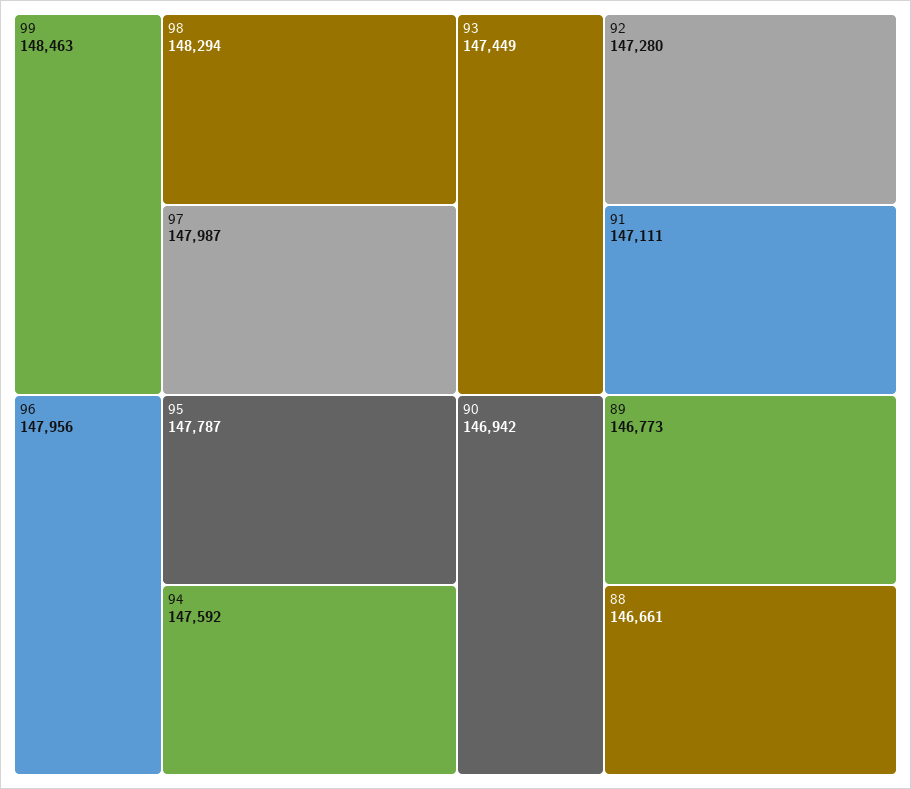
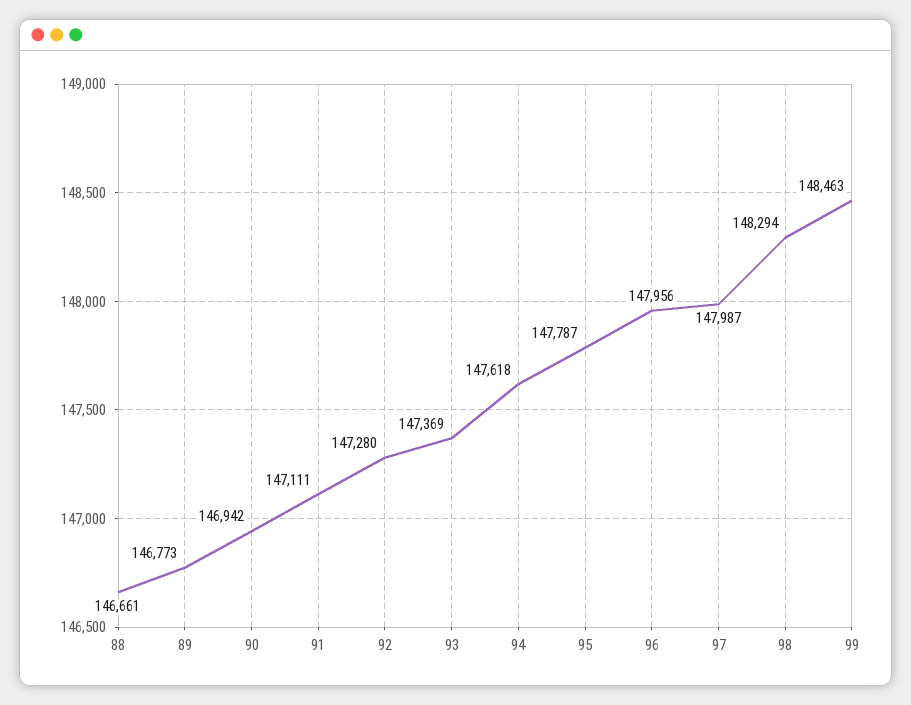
94: 147592 -> 147618
93: 147449 -> 147369

